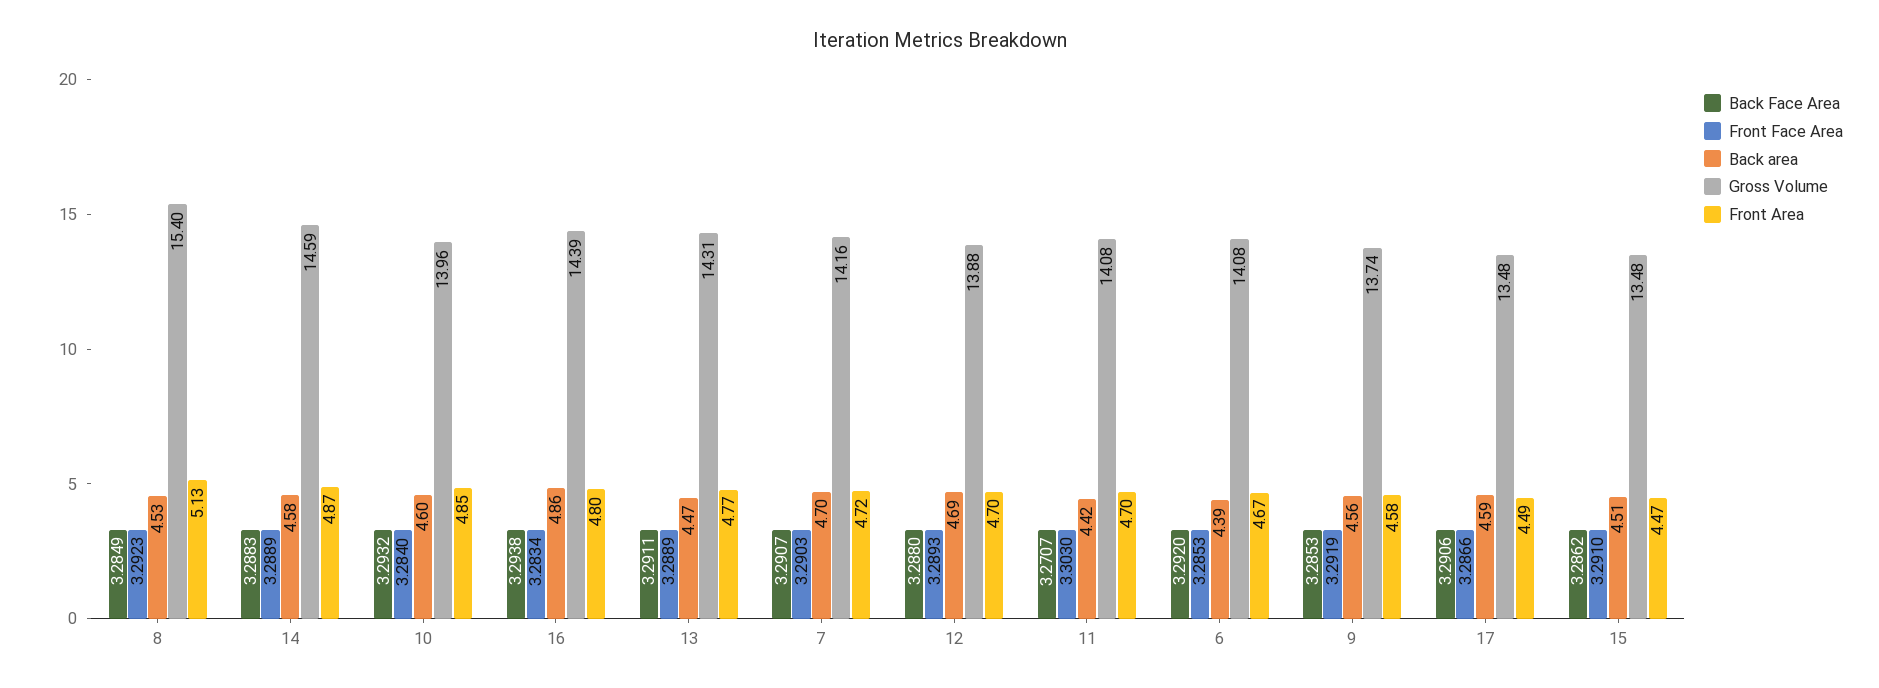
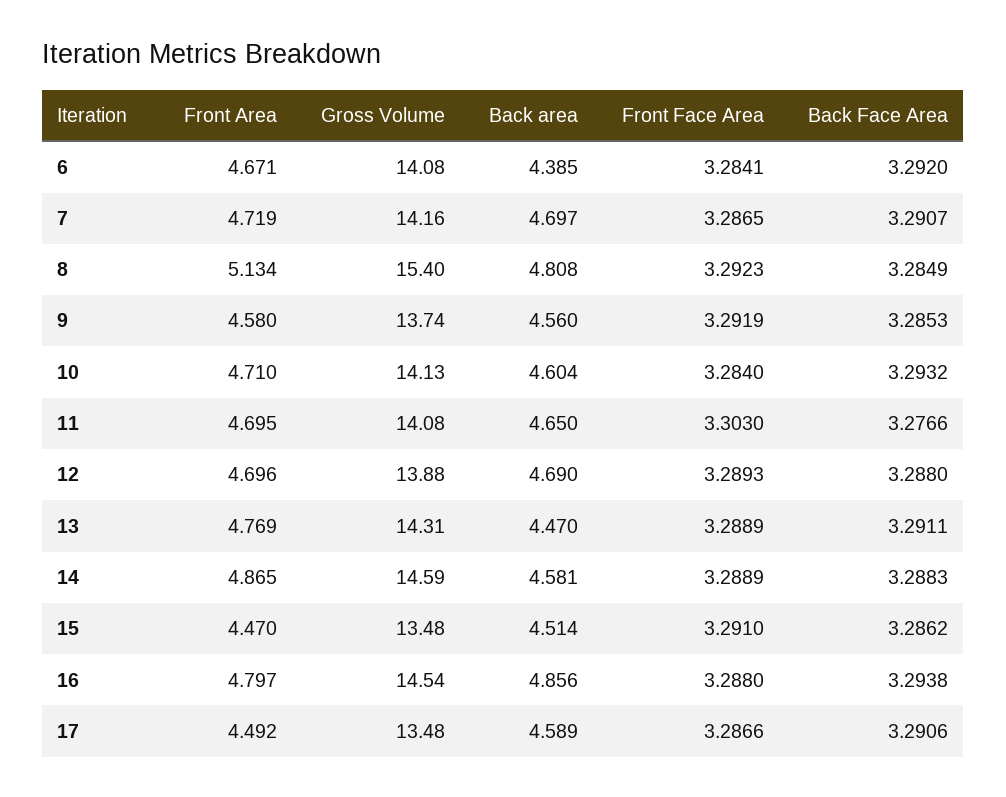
Back area, 8: 4.53 -> 4.808
Gross Volume, 10: 13.96 -> 14.13
Front Area, 10: 4.85 -> 4.71
Front Face Area, 16: 3.2834 -> 3.288
Gross Volume, 16: 14.39 -> 14.54
Front Face Area, 7: 3.2903 -> 3.2865
Back Face Area, 11: 3.2707 -> 3.2766
Back area, 11: 4.42 -> 4.65
Front Face Area, 6: 3.2853 -> 3.2841

